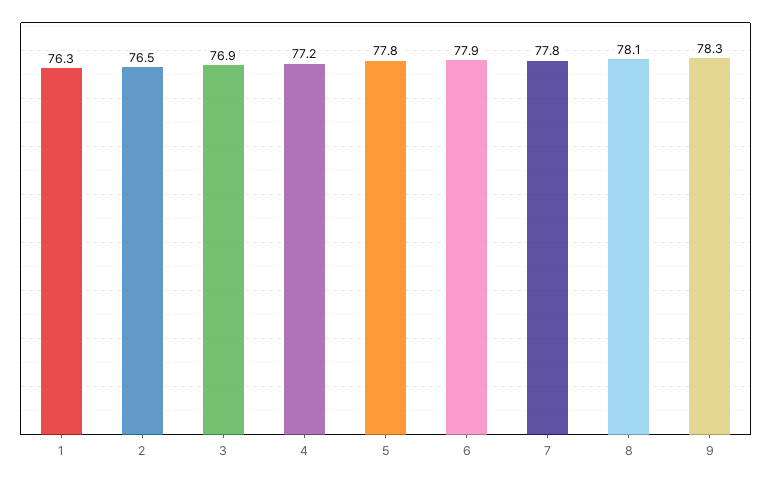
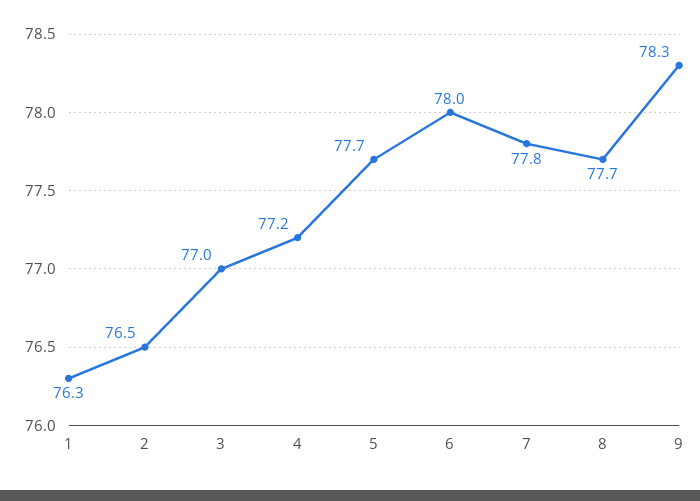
3: 76.9 -> 77
5: 77.8 -> 77.7
6: 77.9 -> 78
8: 78.1 -> 77.7

